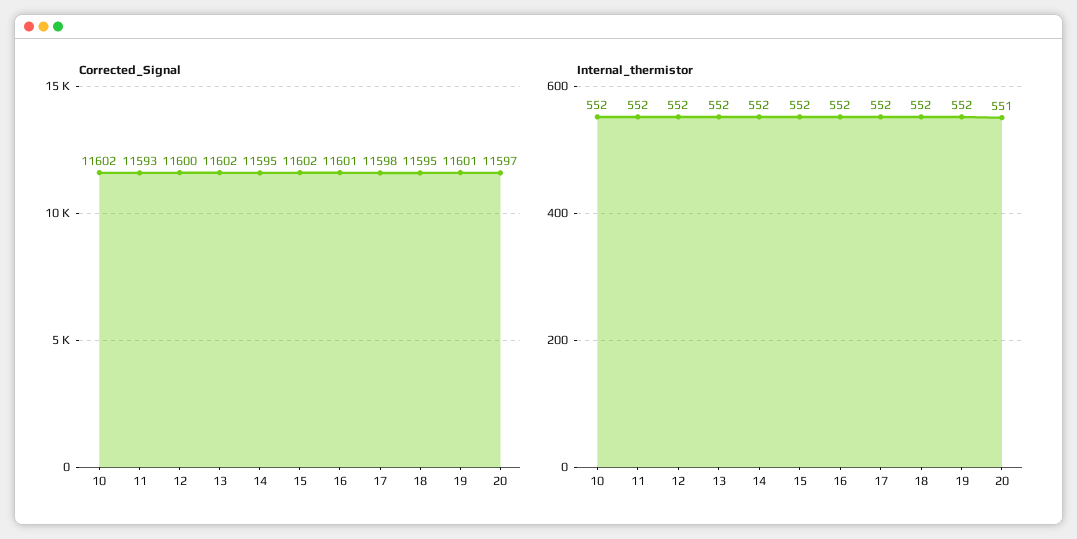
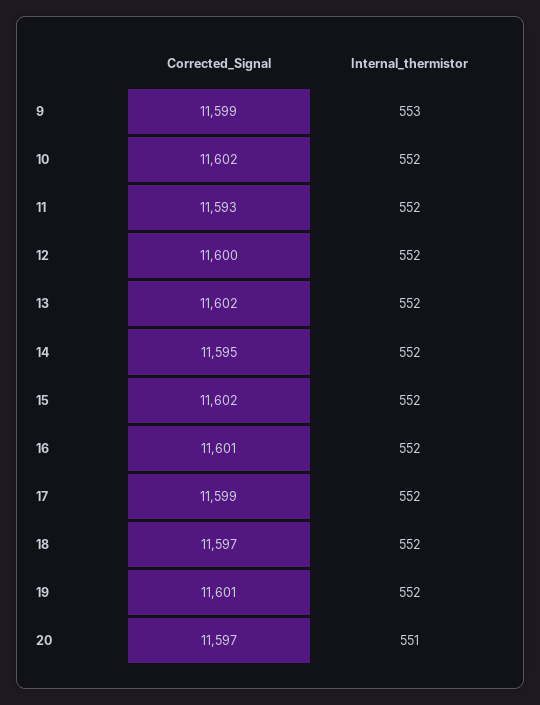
Corrected_Signal, 17: 11598 -> 11599
Corrected_Signal, 18: 11595 -> 11597
Corrected_Signal, 9: none -> 11599
Internal_thermistor, 9: none -> 553

